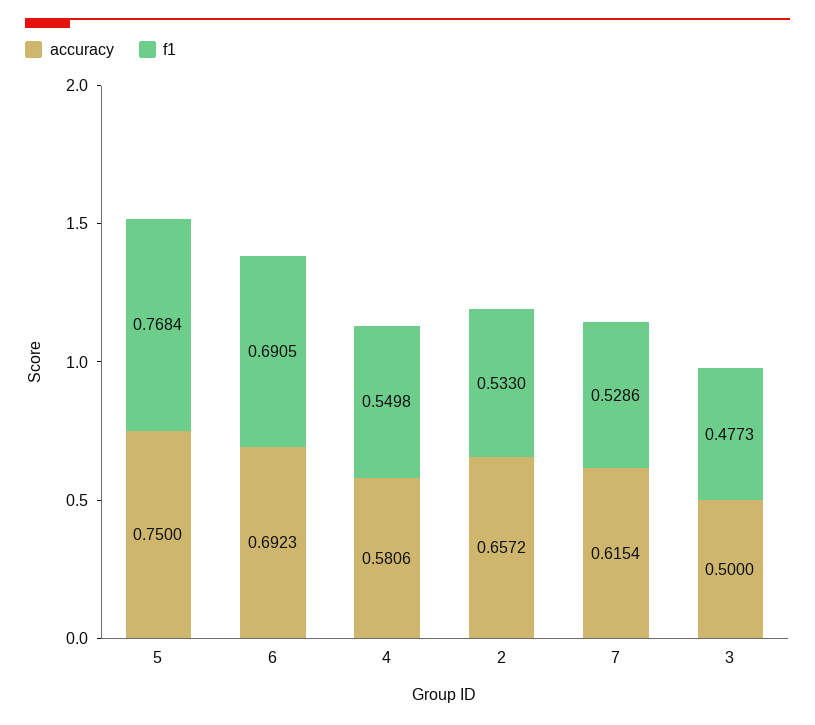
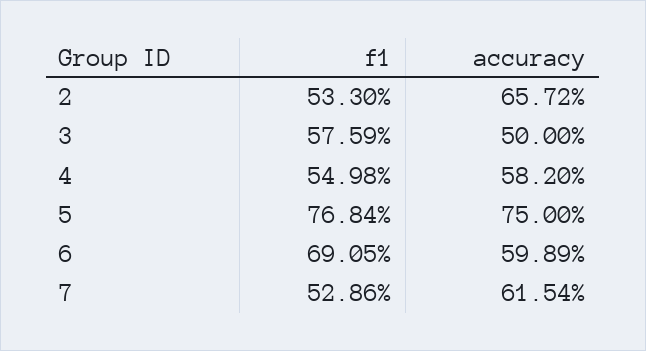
accuracy, 6: 0.6923 -> 0.5989
accuracy, 4: 0.5806 -> 0.582
f1, 3: 0.4773 -> 0.5759

